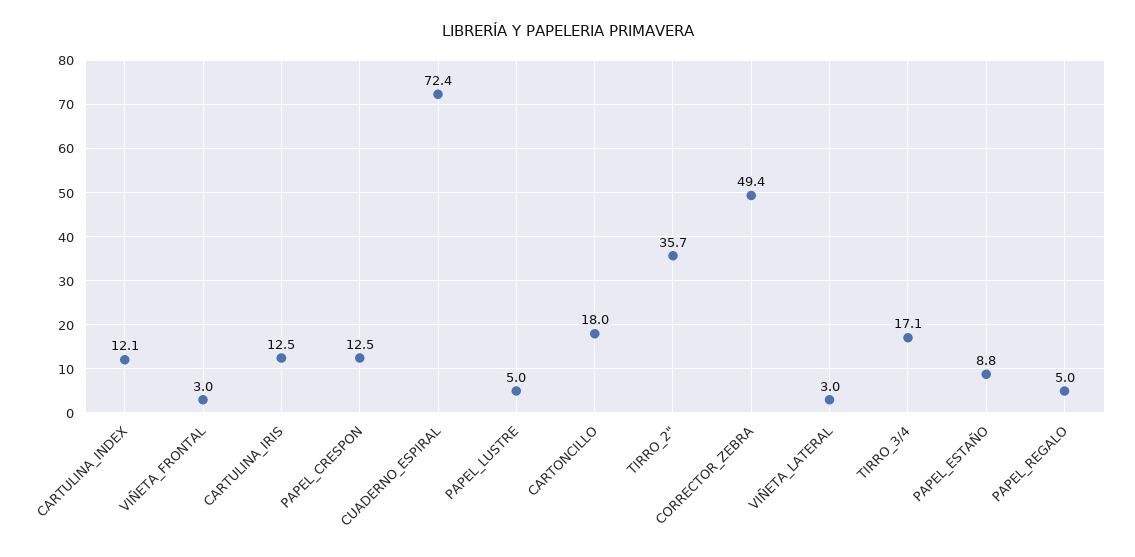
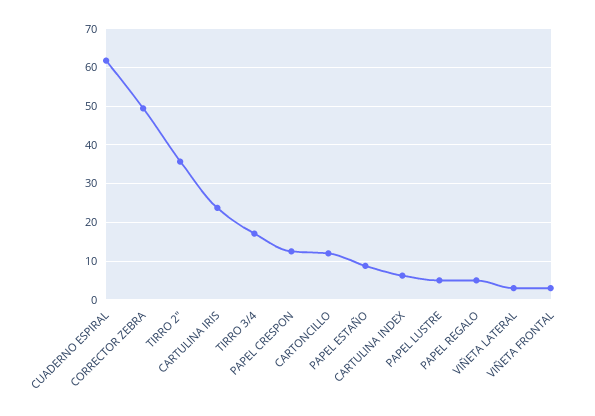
CARTULINA_INDEX: 12.1 -> 6
CARTULINA_IRIS: 12.5 -> 24
CUADERNO_ESPIRAL: 72.4 -> 62
CARTONCILLO: 18 -> 12

